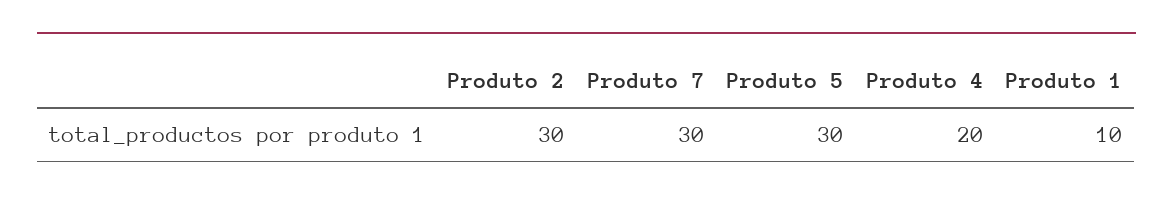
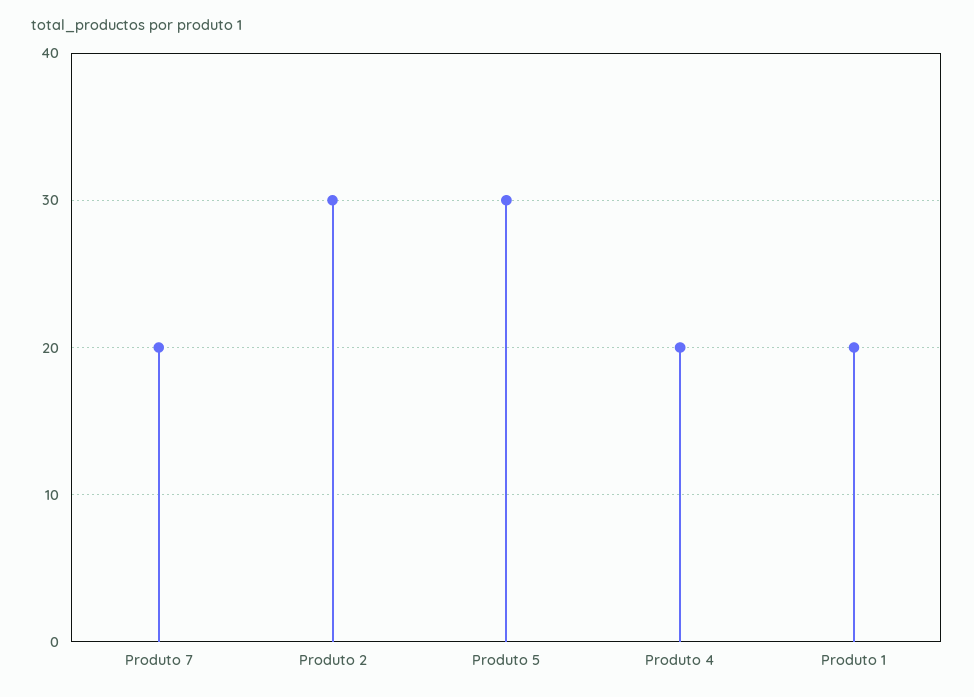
Produto 7: 30 -> 20
Produto 1: 10 -> 20

